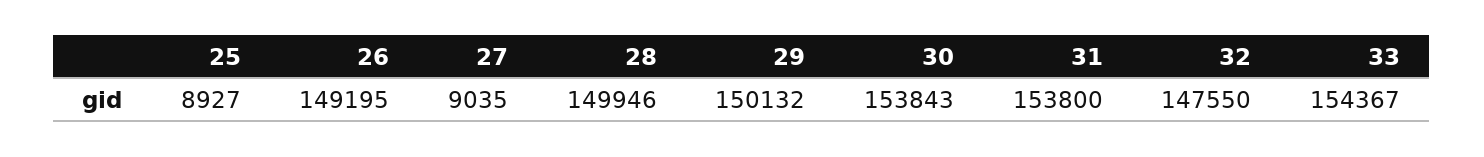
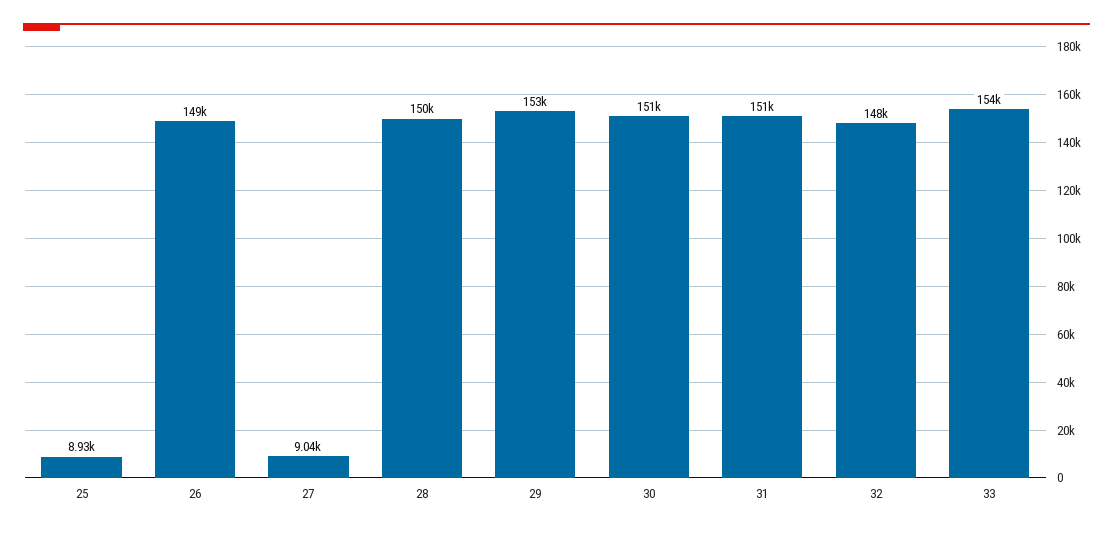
29: 150132 -> 153000
30: 153843 -> 151000
31: 153800 -> 151000

